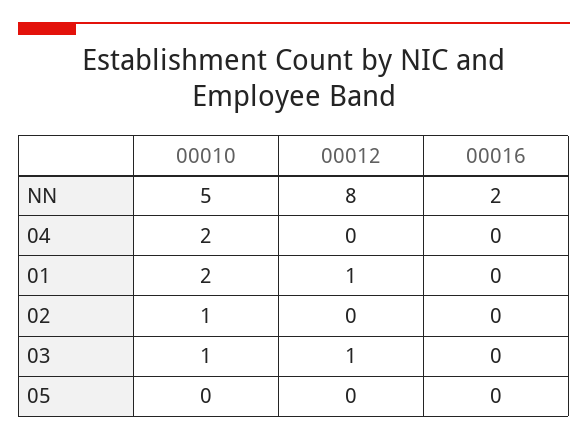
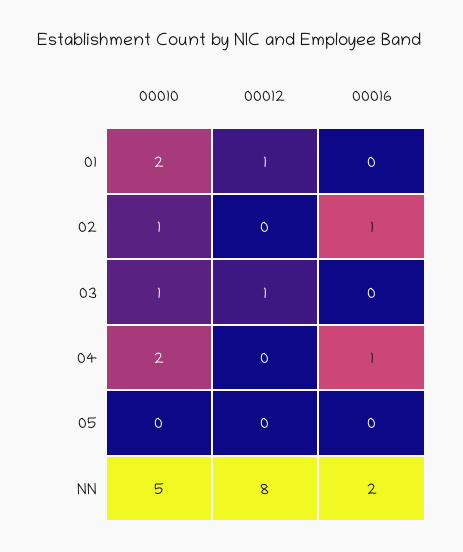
00016, 04: 0 -> 1
00016, 02: 0 -> 1

